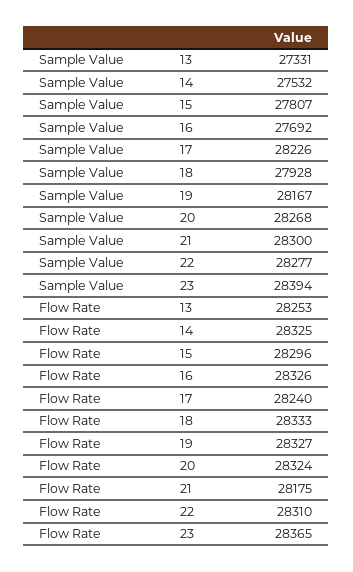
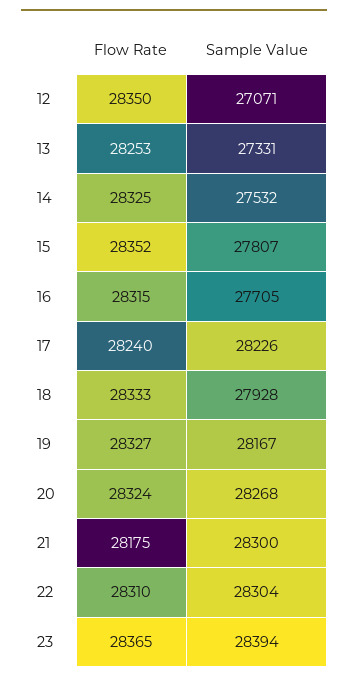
Sample Value, 16: 27692 -> 27705
Sample Value, 22: 28277 -> 28304
Flow Rate, 15: 28296 -> 28352
Flow Rate, 16: 28326 -> 28315
Flow Rate, 12: none -> 28350
Sample Value, 12: none -> 27071

